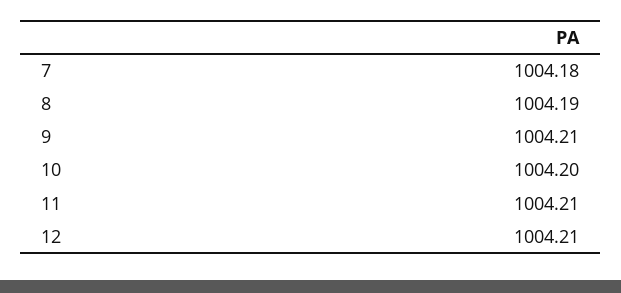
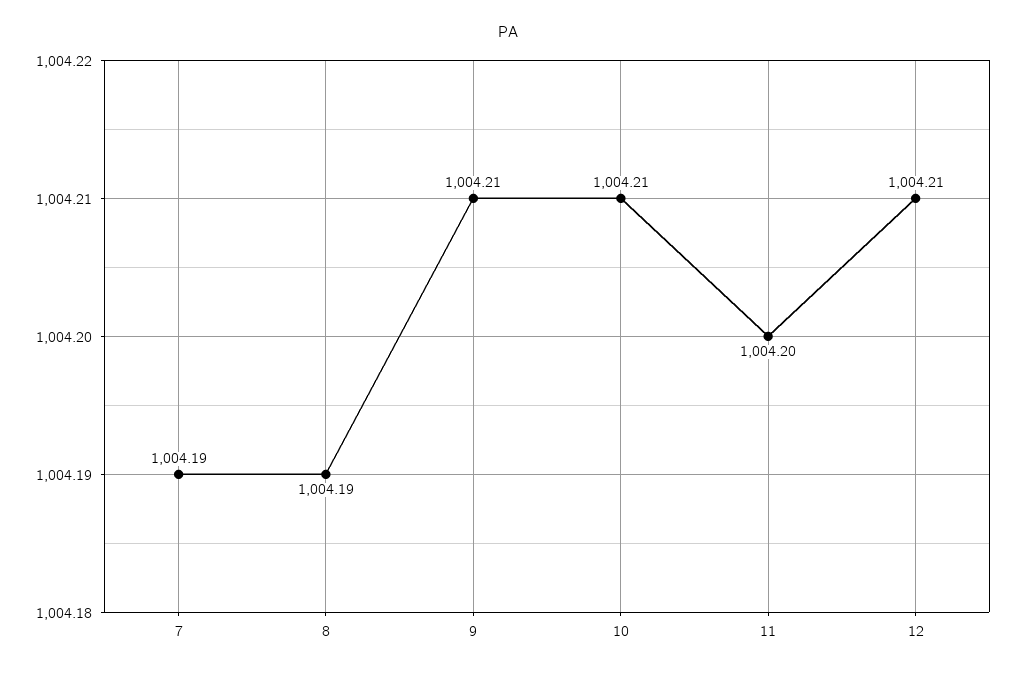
7: 1004.18 -> 1004.19
10: 1004.2 -> 1004.21
11: 1004.21 -> 1004.2

